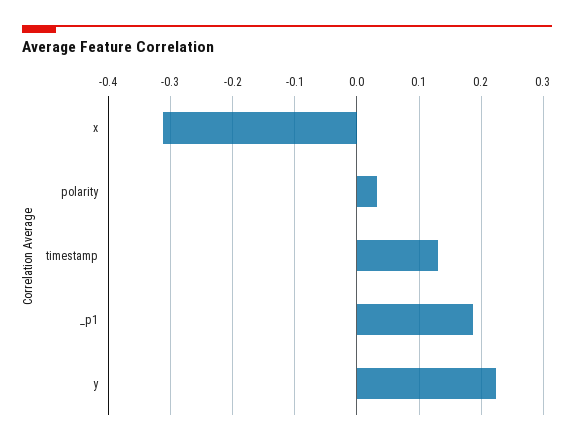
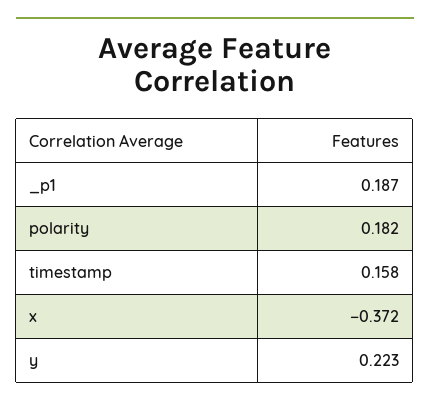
x: -0.31 -> -0.372
polarity: 0.03 -> 0.182
timestamp: 0.13 -> 0.158

